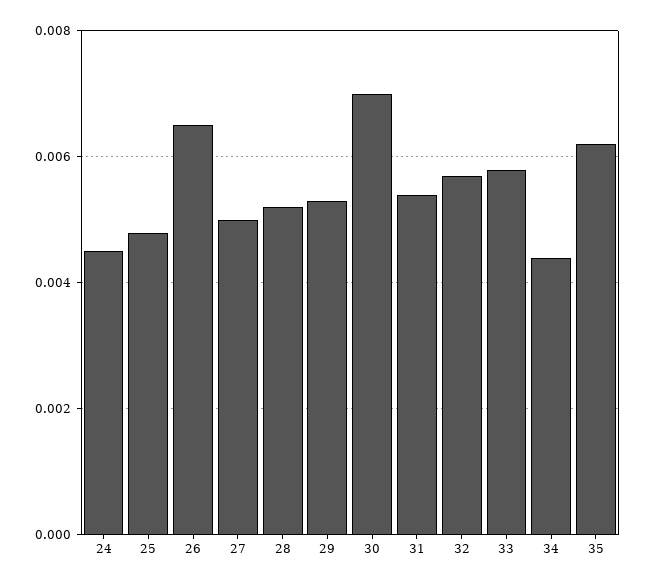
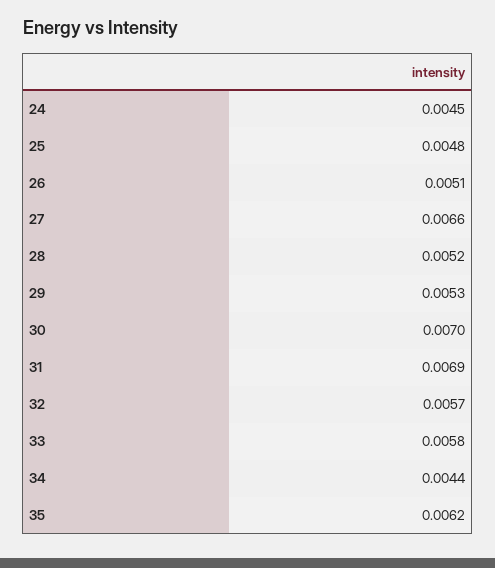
26: 0.0065 -> 0.0051
27: 0.005 -> 0.0066
31: 0.0055 -> 0.0069

